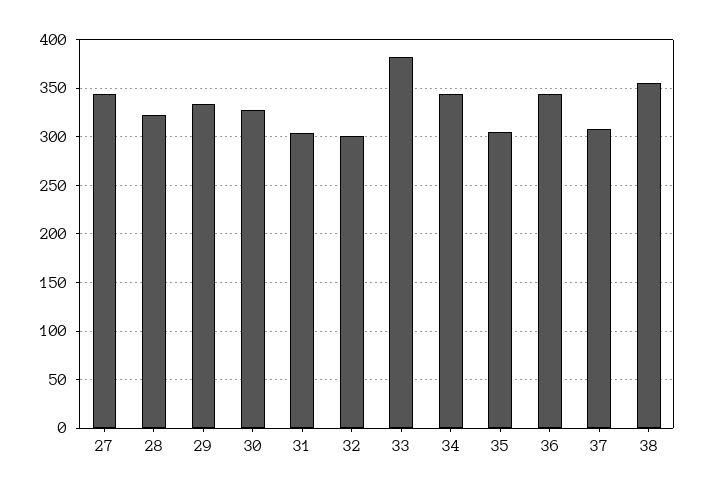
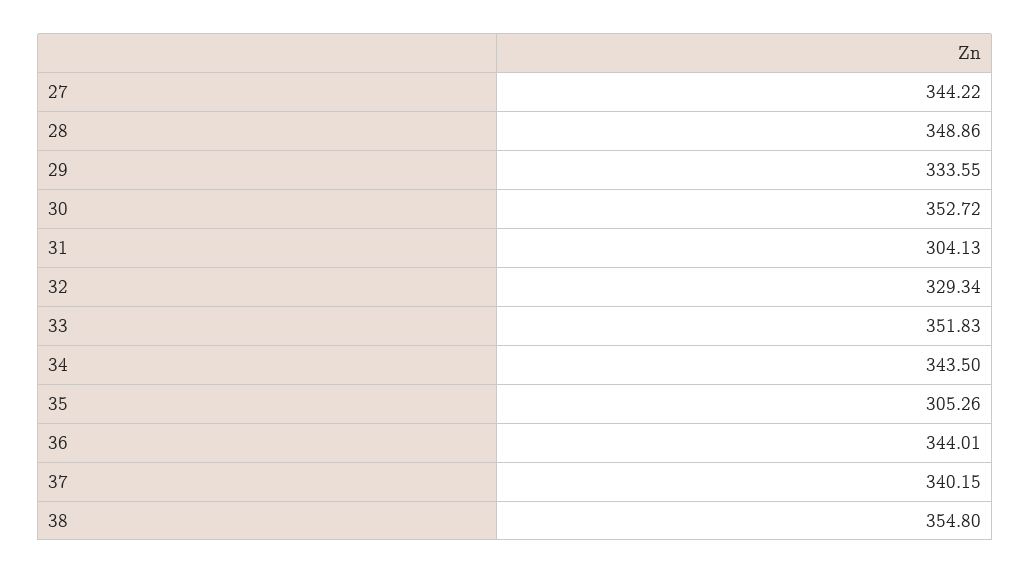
28: 320 -> 348.86
30: 330 -> 352.72
32: 300 -> 329.34
33: 380 -> 351.83
37: 310 -> 340.15

